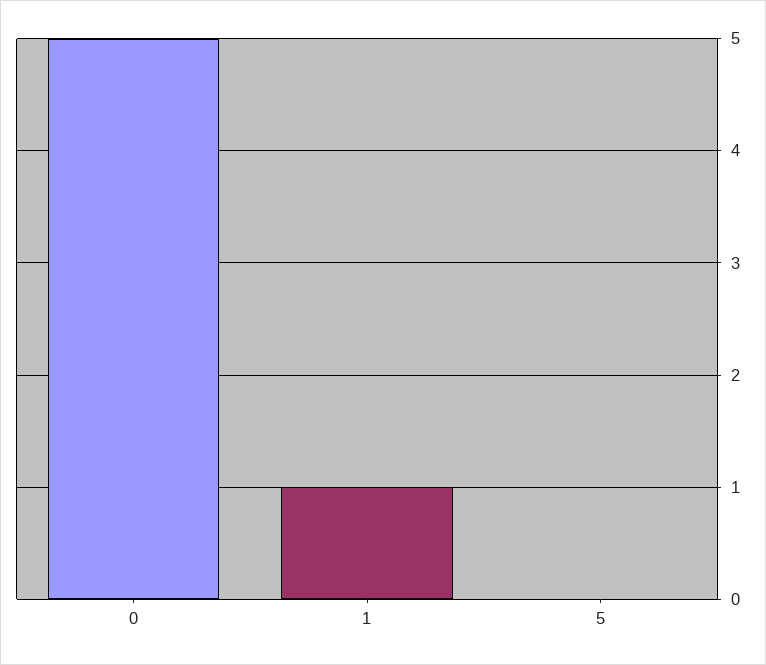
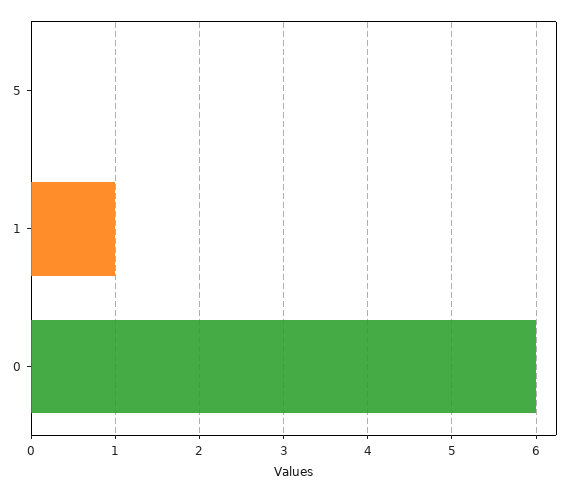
0: 5 -> 6

